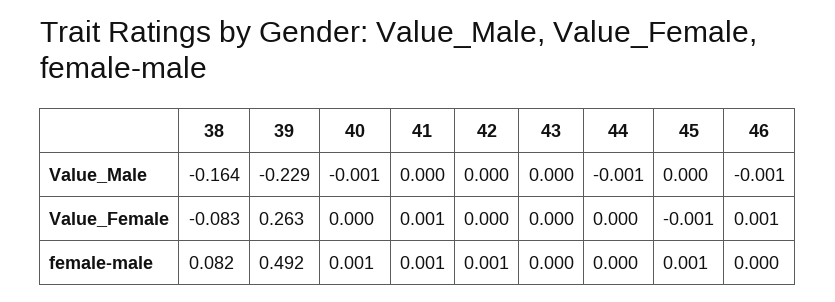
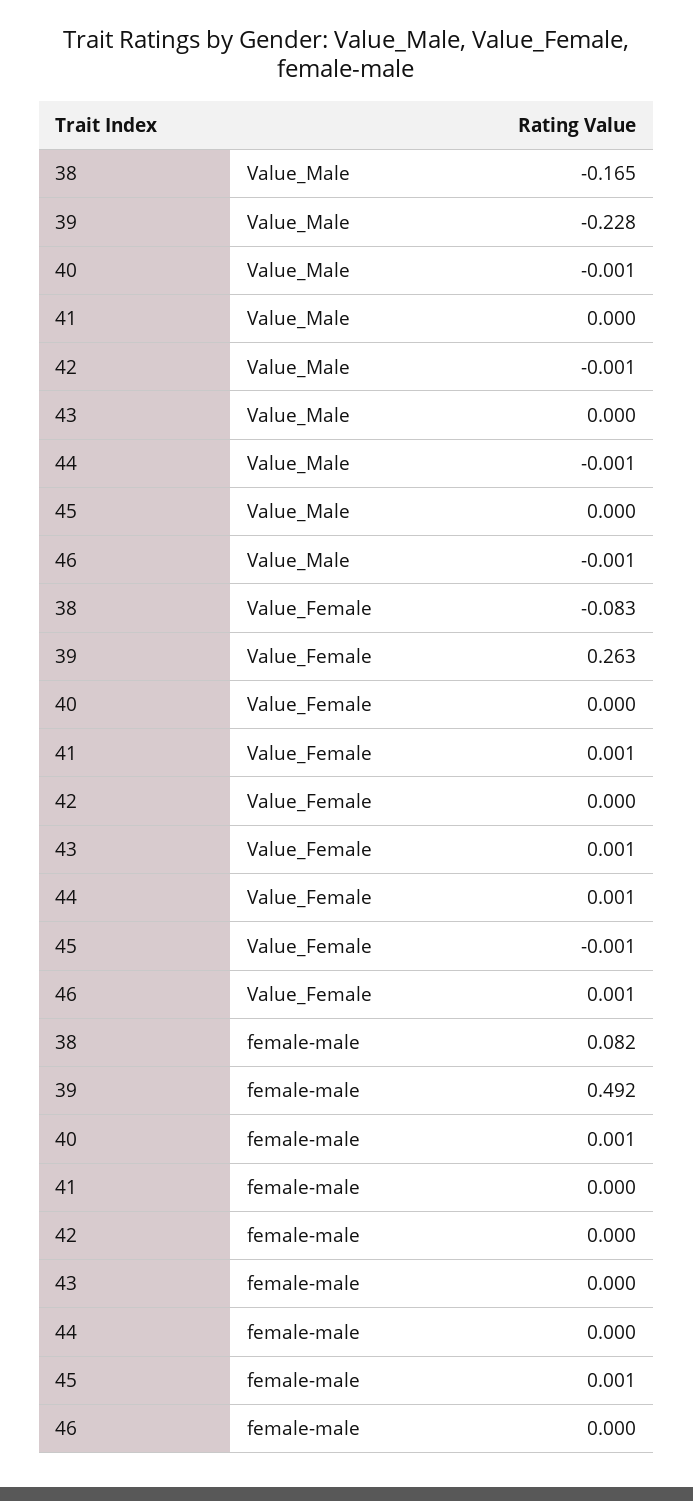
38, Value_Male: -0.164 -> -0.165
39, Value_Male: -0.229 -> -0.228
42, Value_Male: 0 -> -0.001
43, Value_Female: 0 -> 0.001
44, Value_Female: 0 -> 0.001
41, female-male: 0.001 -> 0
42, female-male: 0.001 -> 0

